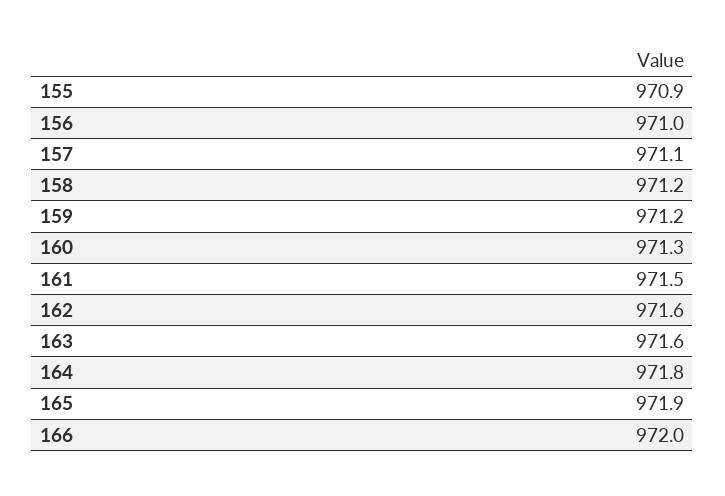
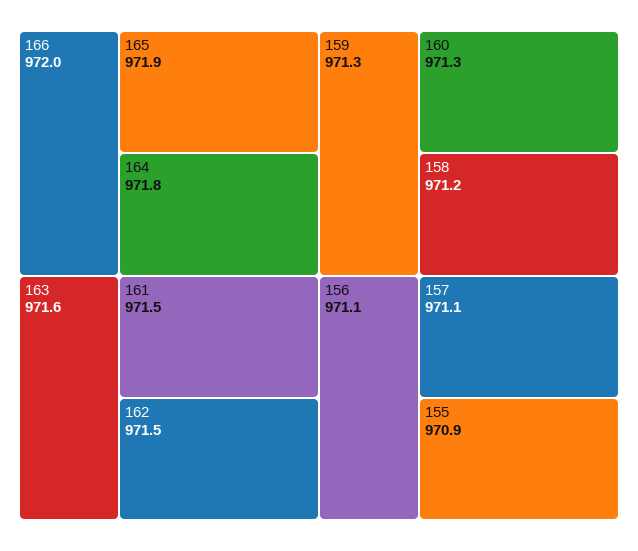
156: 971 -> 971.1
159: 971.2 -> 971.3
162: 971.6 -> 971.5

